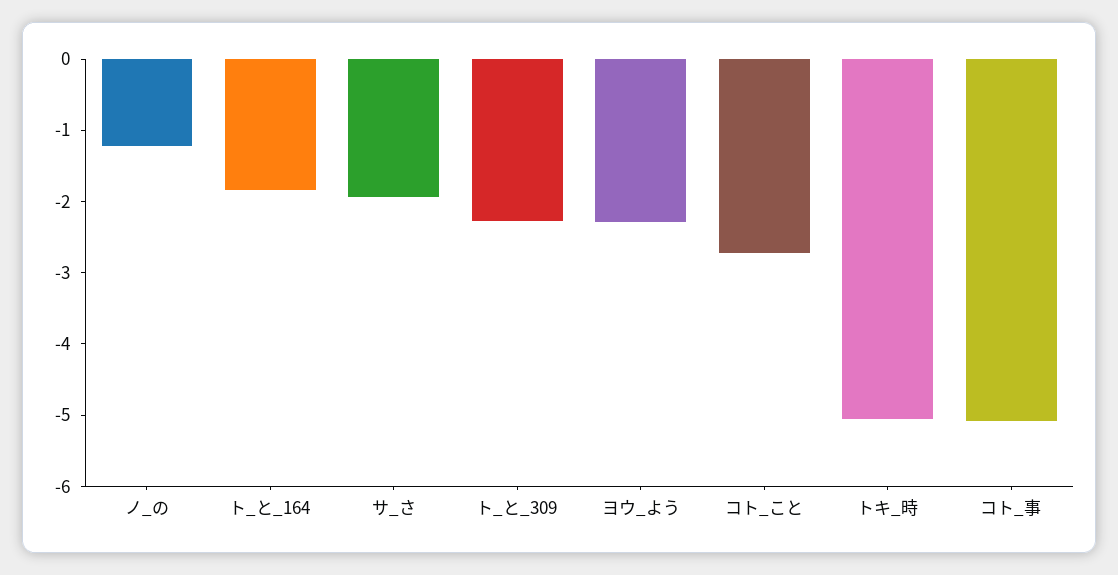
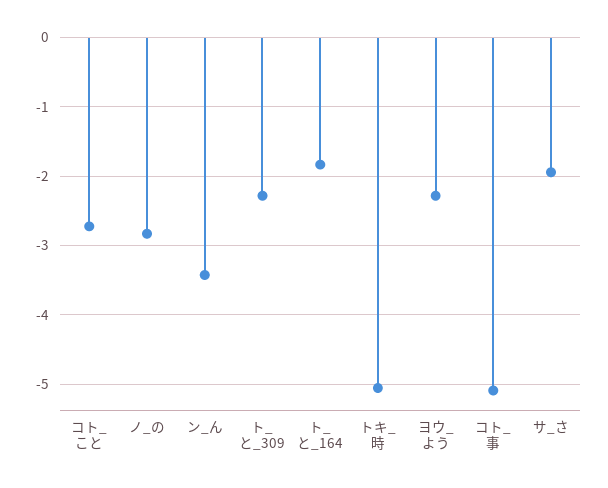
ノ_の: -1.2 -> -2.8
ン_ん: none -> -3.4

